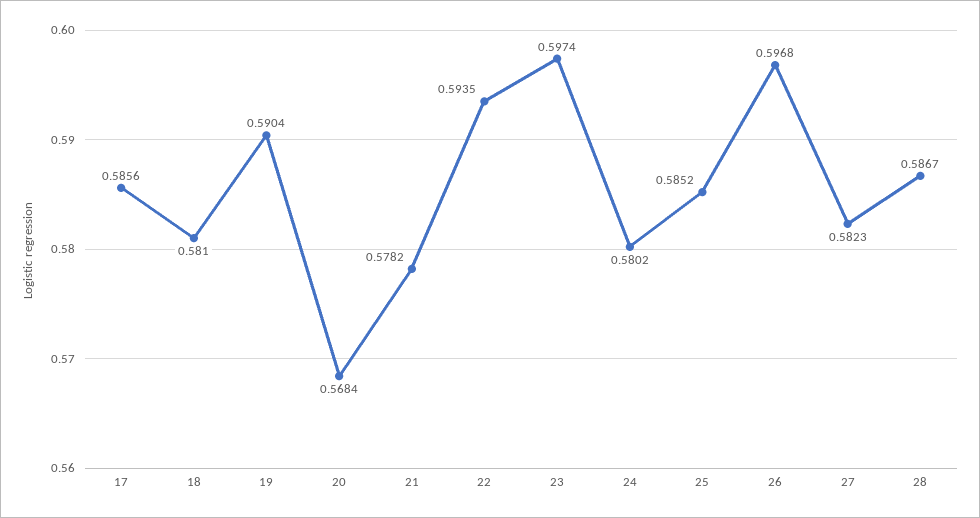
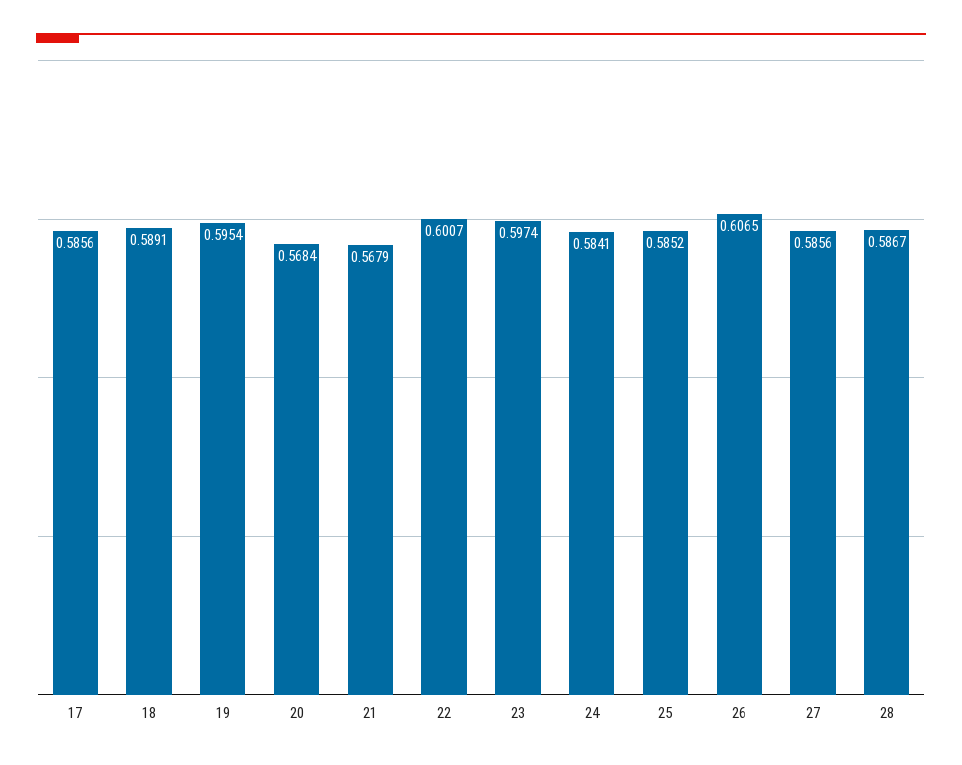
18: 0.581 -> 0.5891
19: 0.5904 -> 0.5954
21: 0.5782 -> 0.5679
22: 0.5935 -> 0.6007
24: 0.5802 -> 0.5841
26: 0.5968 -> 0.6065
27: 0.5823 -> 0.5856

